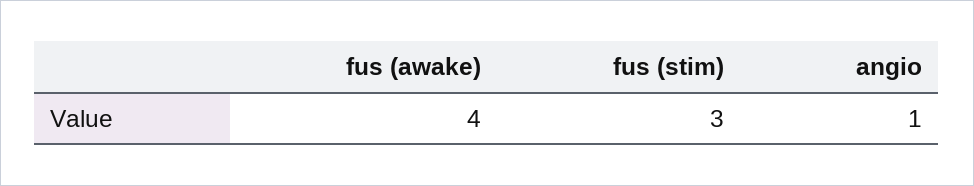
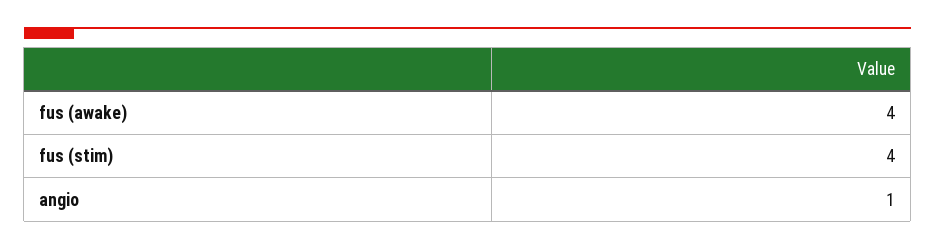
fus (stim): 3 -> 4

